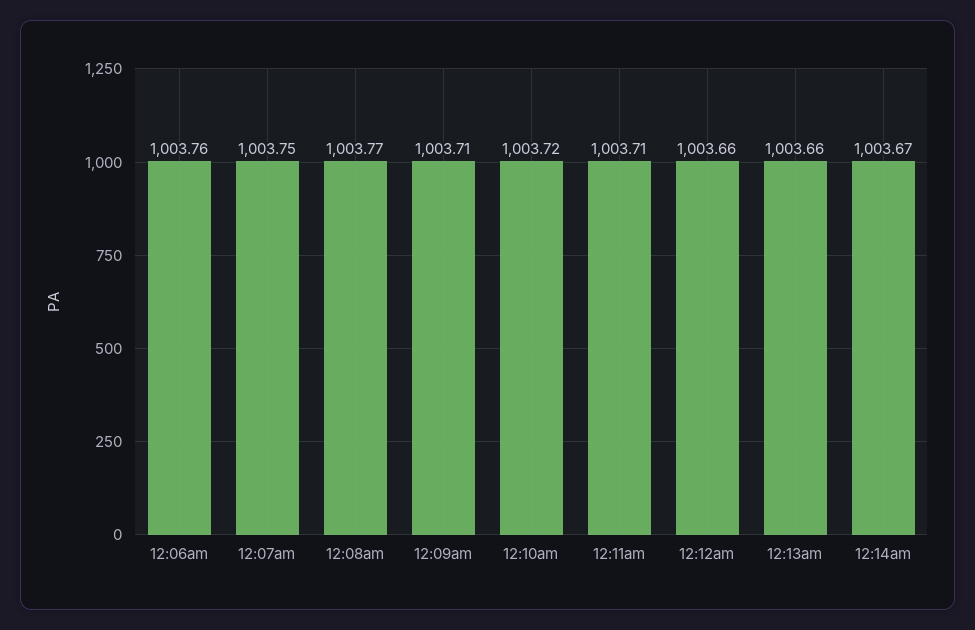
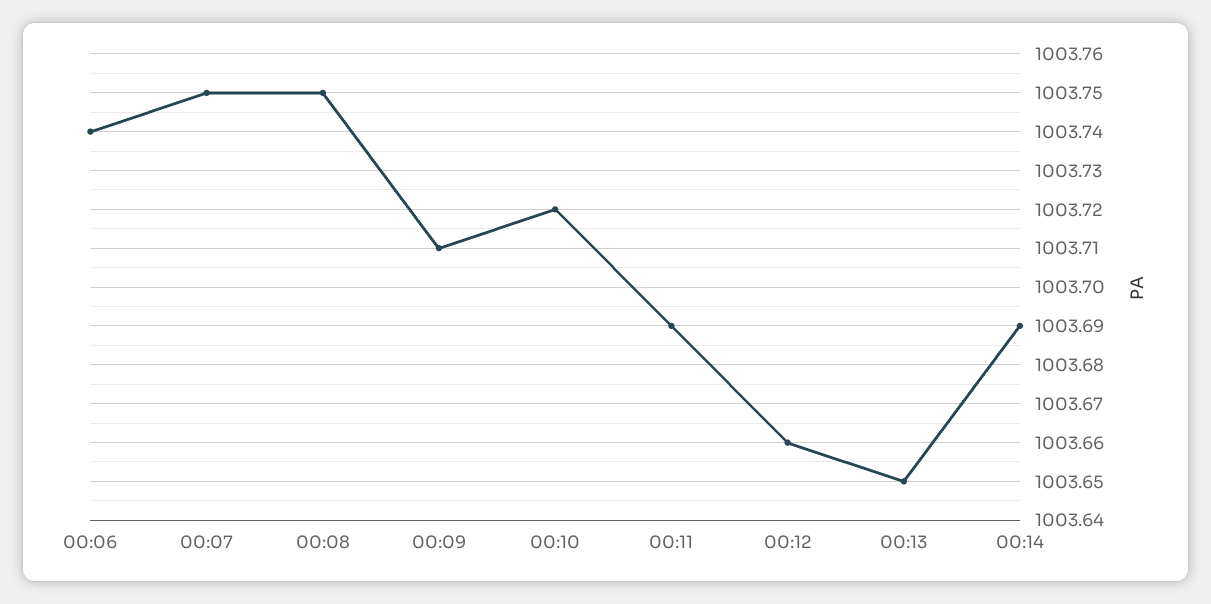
12:06am: 1003.76 -> 1003.74
12:08am: 1003.77 -> 1003.75
12:11am: 1003.71 -> 1003.69
12:13am: 1003.66 -> 1003.65
12:14am: 1003.67 -> 1003.69

